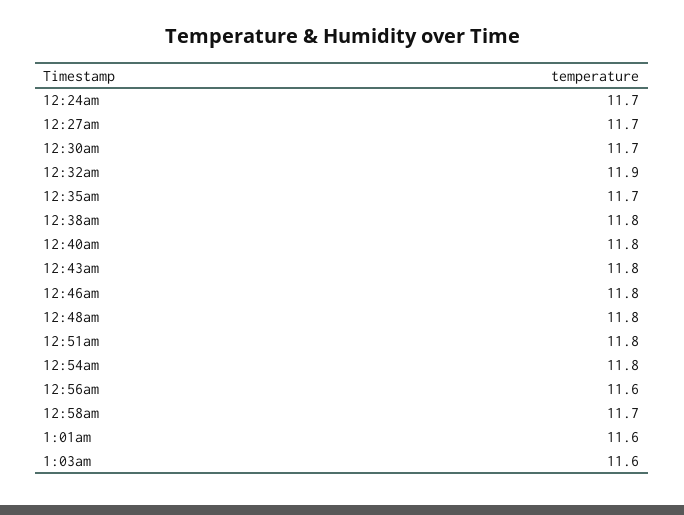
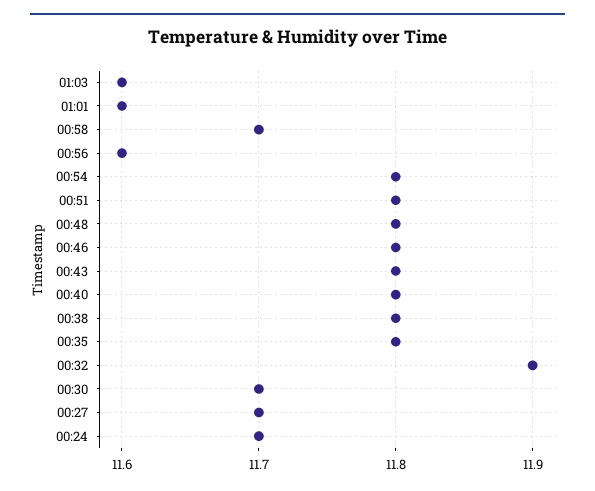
12:35am: 11.7 -> 11.8

